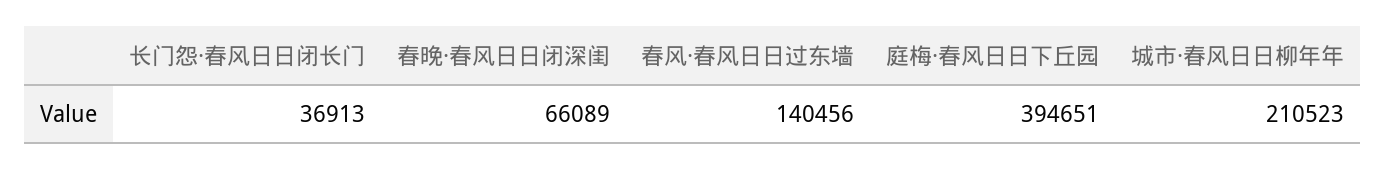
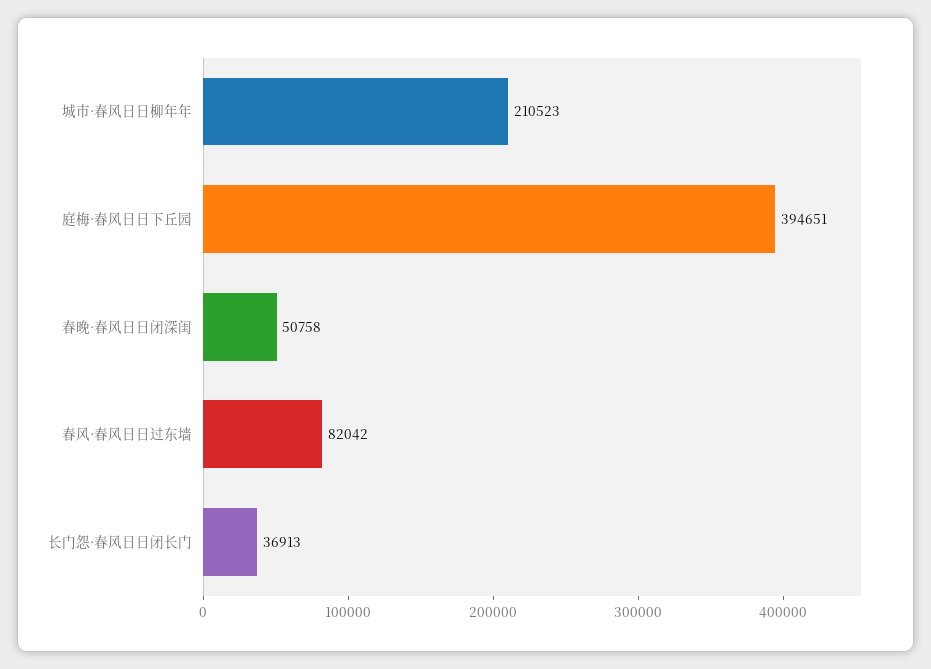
春晚·春风日日闭深闺: 66089 -> 50758
春风·春风日日过东墙: 140456 -> 82042

